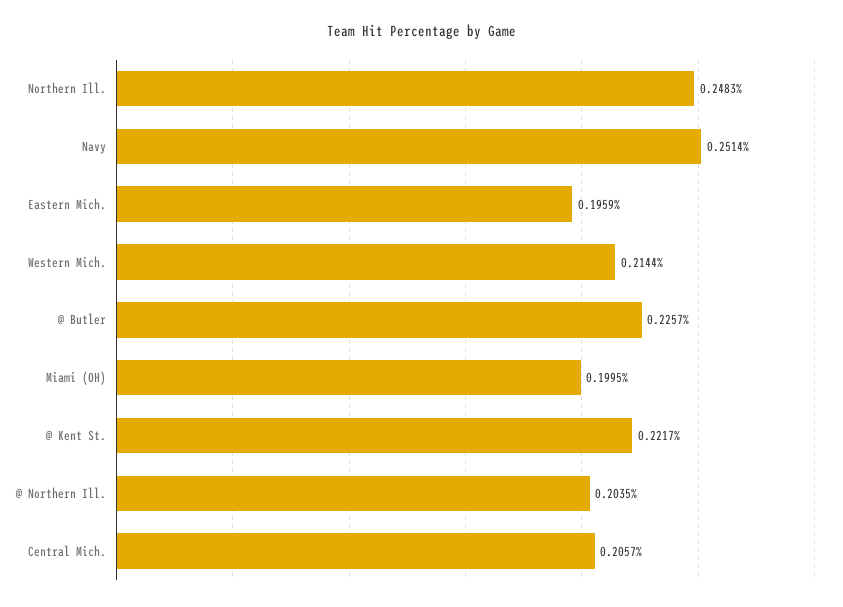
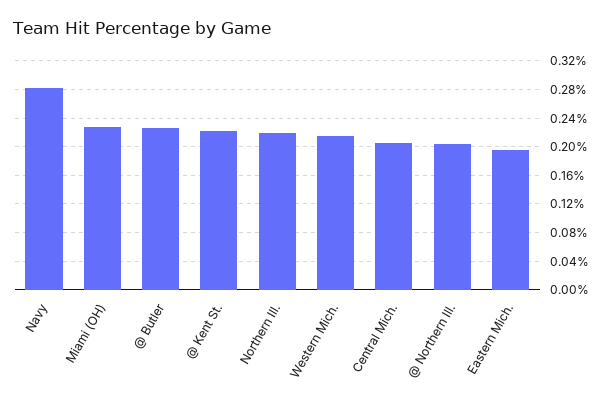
Northern Ill.: 0.2483 -> 0.22
Navy: 0.2514 -> 0.28
Miami (OH): 0.1995 -> 0.23

